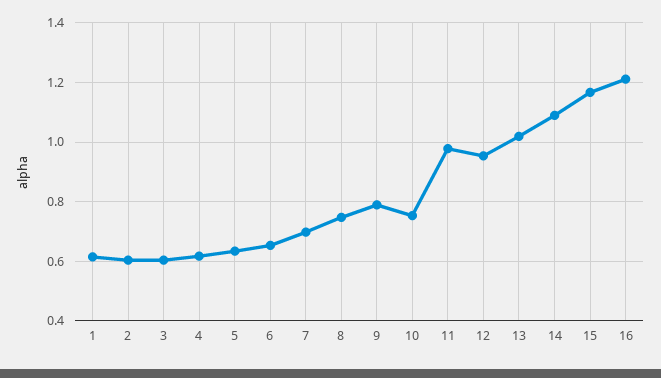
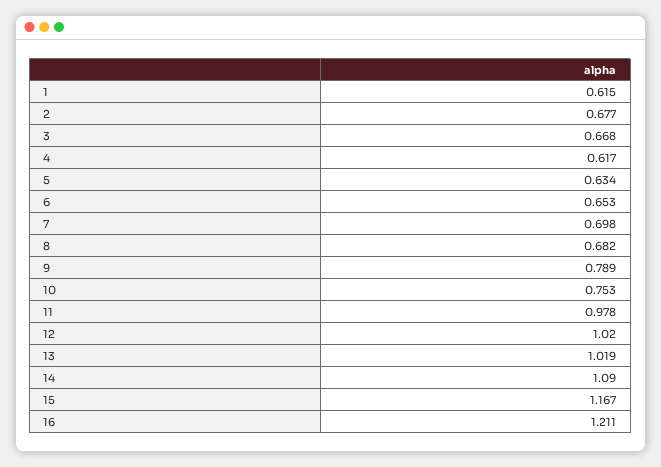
2: 0.6 -> 0.677
3: 0.6 -> 0.668
8: 0.75 -> 0.682
12: 0.95 -> 1.02

